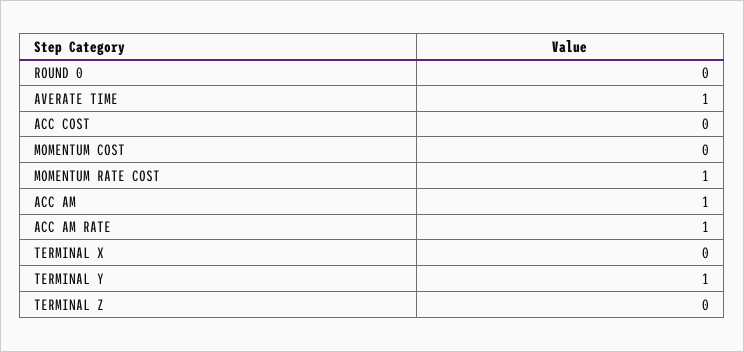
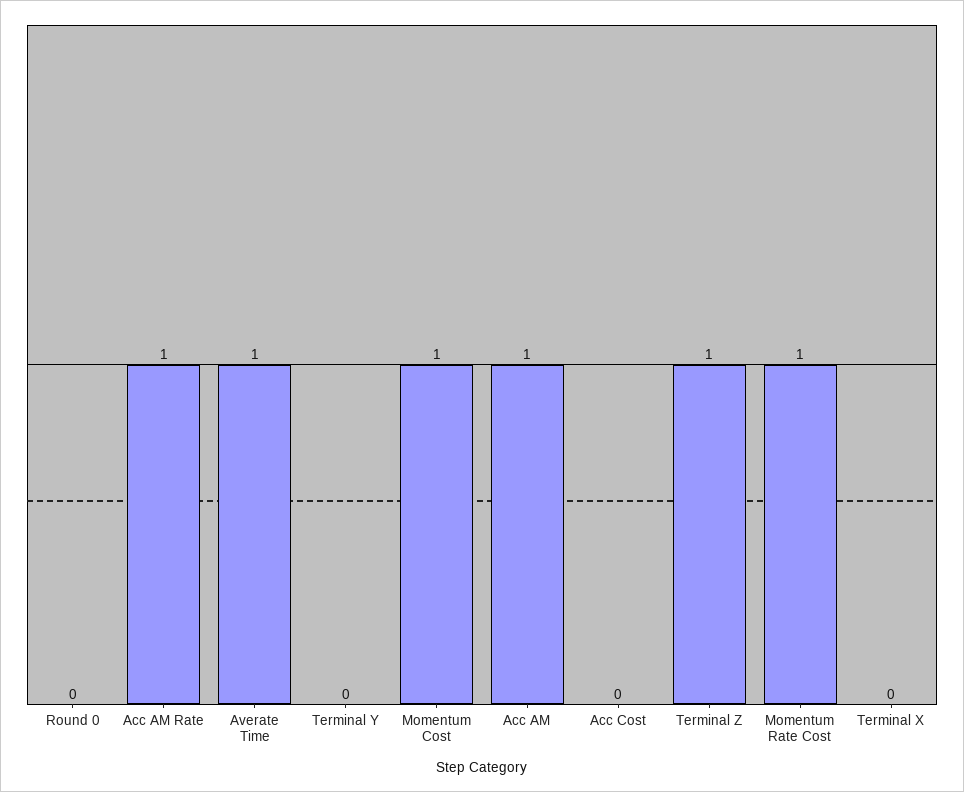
MOMENTUM COST: 0 -> 1
TERMINAL Y: 1 -> 0
TERMINAL Z: 0 -> 1

